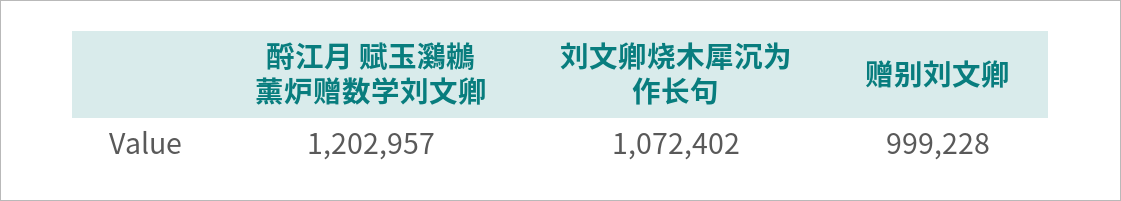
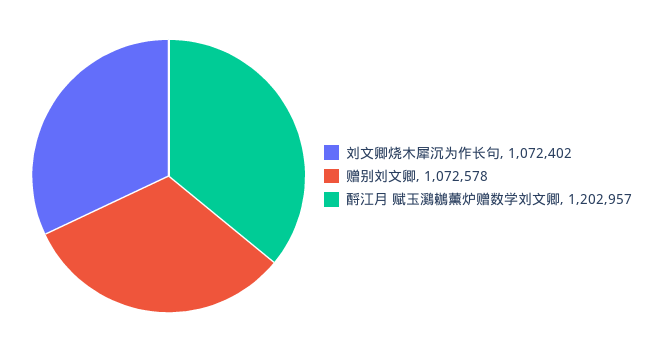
赠别刘文卿: 999228 -> 1072578

